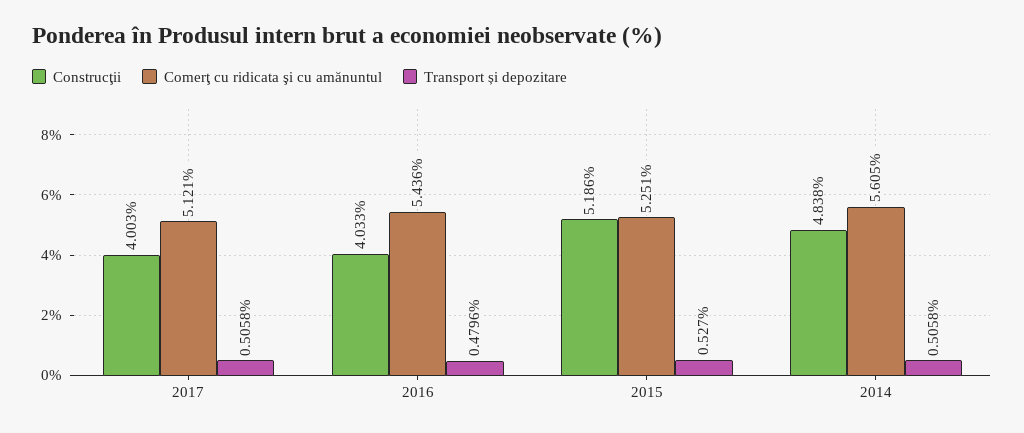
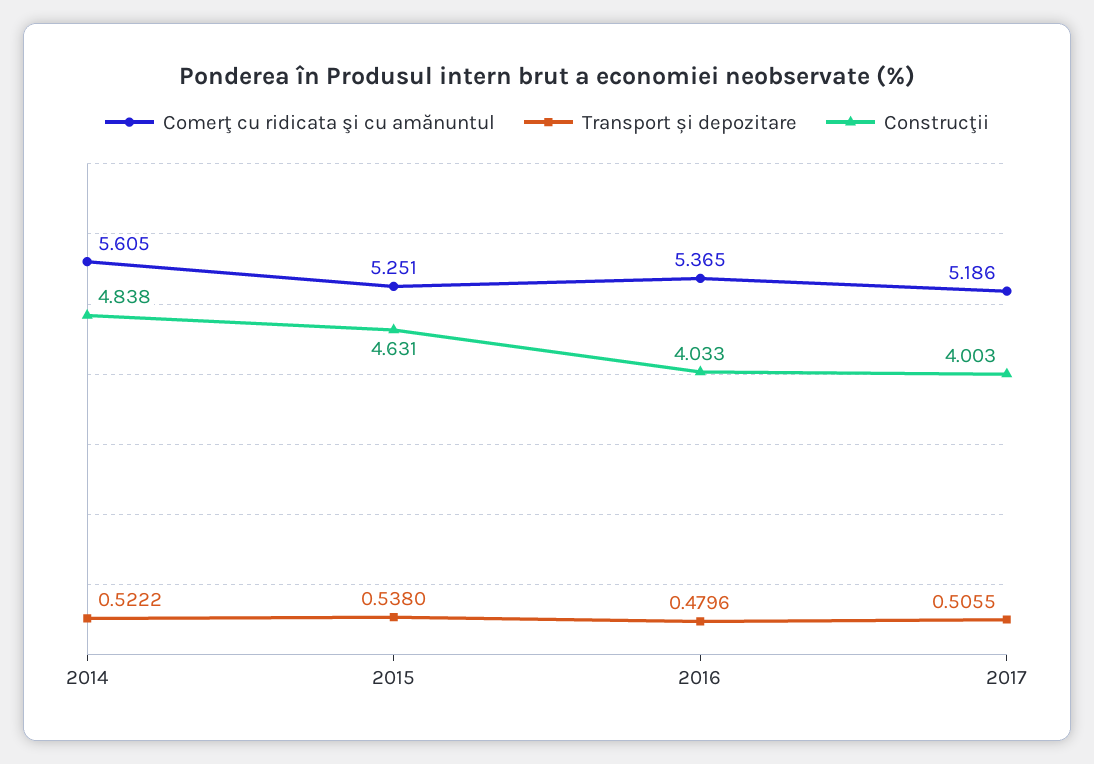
Comerţ cu ridicata şi cu amănuntul, 2017: 5.121 -> 5.186
Transport și depozitare, 2017: 0.5058 -> 0.5055
Comerţ cu ridicata şi cu amănuntul, 2016: 5.436 -> 5.365
Construcţii, 2015: 5.186 -> 4.631
Transport și depozitare, 2015: 0.527 -> 0.538
Transport și depozitare, 2014: 0.5058 -> 0.5222

